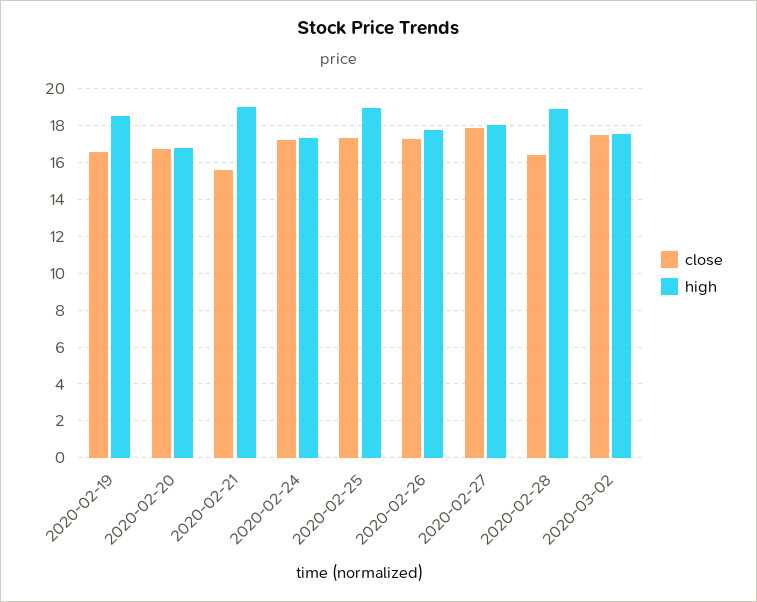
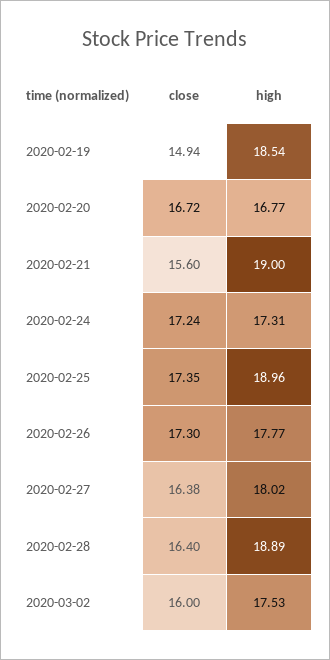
close, 2020-02-19: 16.5 -> 14.94
close, 2020-02-27: 18 -> 16.38
close, 2020-03-02: 17.5 -> 16

